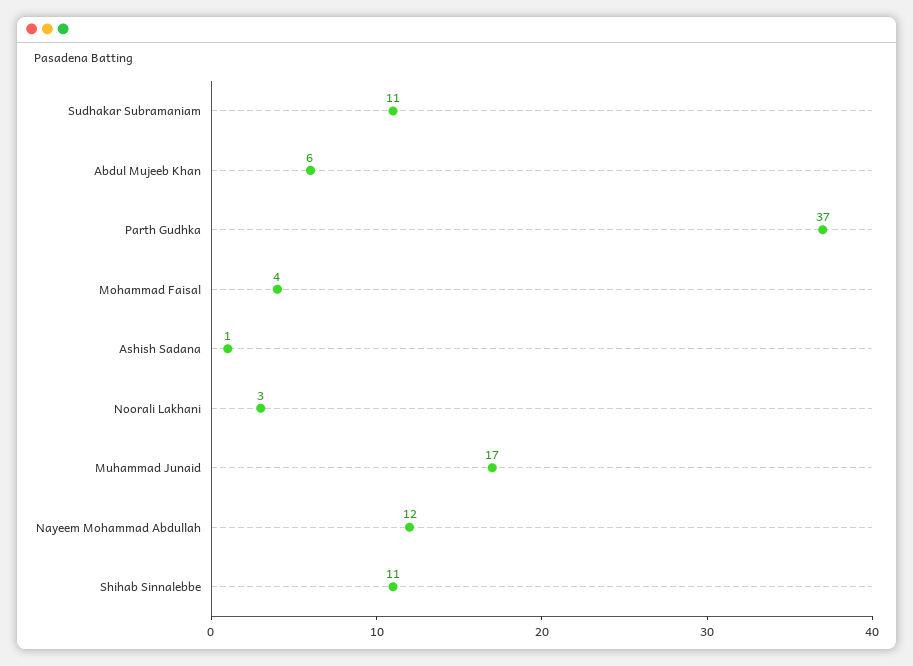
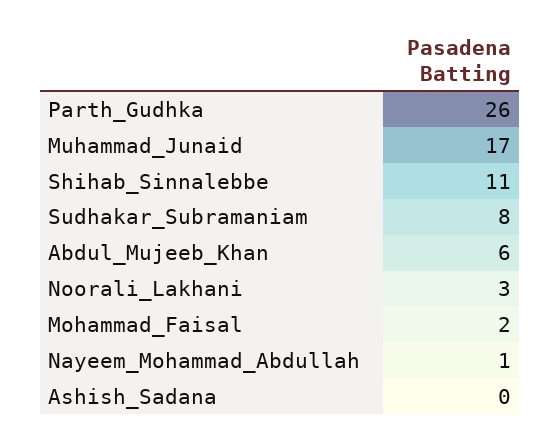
Sudhakar Subramaniam: 11 -> 8
Parth Gudhka: 37 -> 26
Mohammad Faisal: 4 -> 2
Ashish Sadana: 1 -> 0
Nayeem Mohammad Abdullah: 12 -> 1

